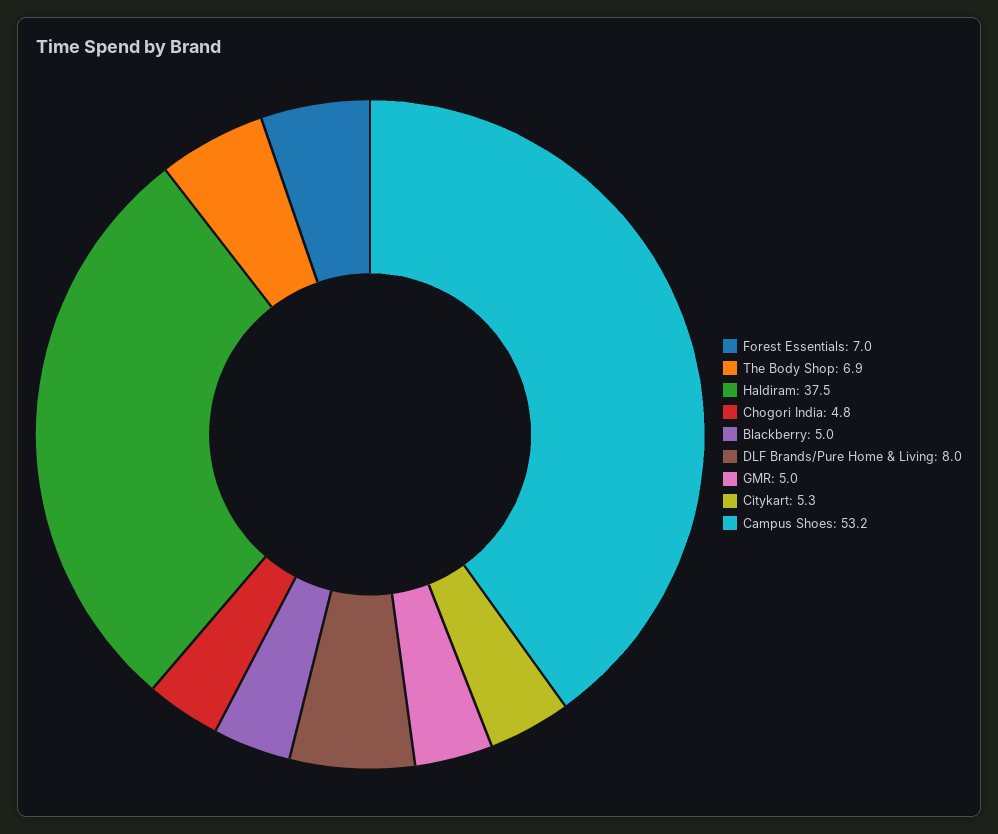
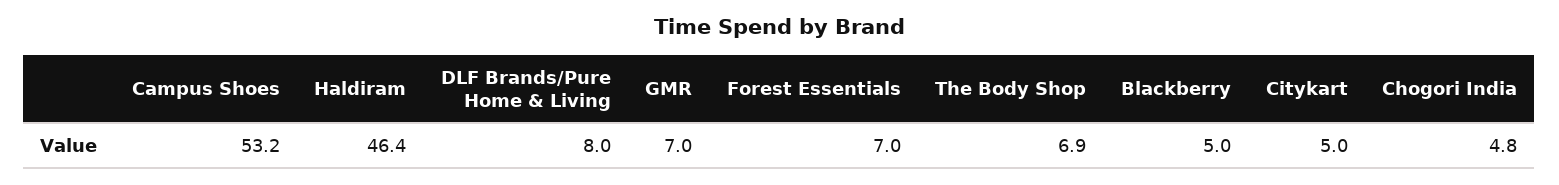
Haldiram: 37.5 -> 46.4
GMR: 5 -> 7
Citykart: 5.3 -> 5

